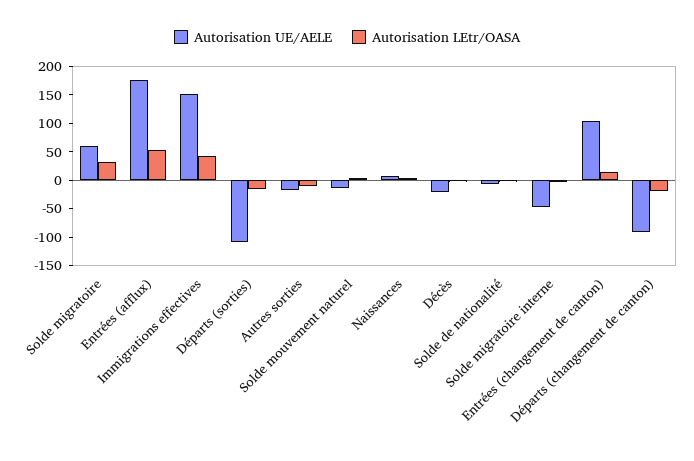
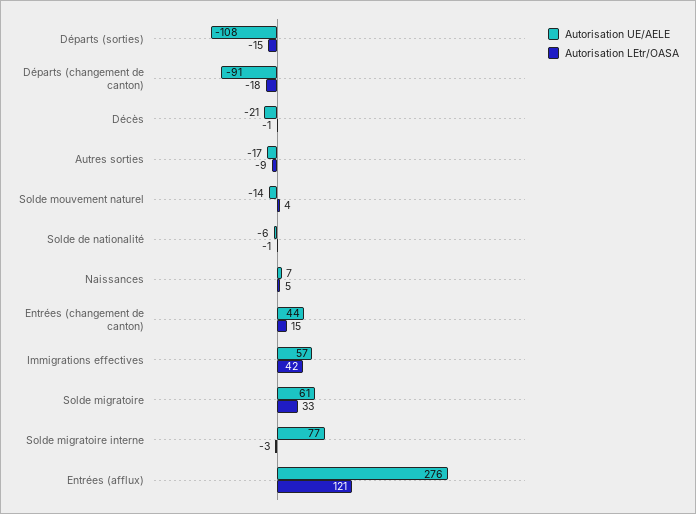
Autorisation UE/AELE, Entrées (afflux): 175 -> 276
Autorisation LEtr/OASA, Entrées (afflux): 50 -> 121
Autorisation UE/AELE, Immigrations effectives: 150 -> 57
Autorisation UE/AELE, Solde migratoire interne: -50 -> 77
Autorisation UE/AELE, Entrées (changement de canton): 100 -> 44

